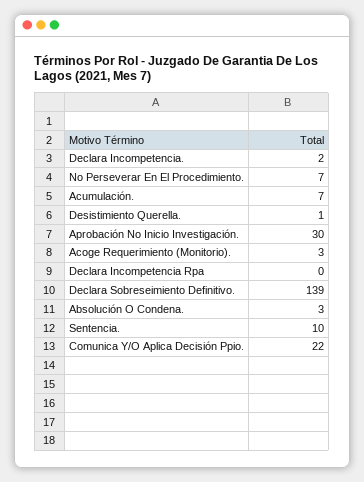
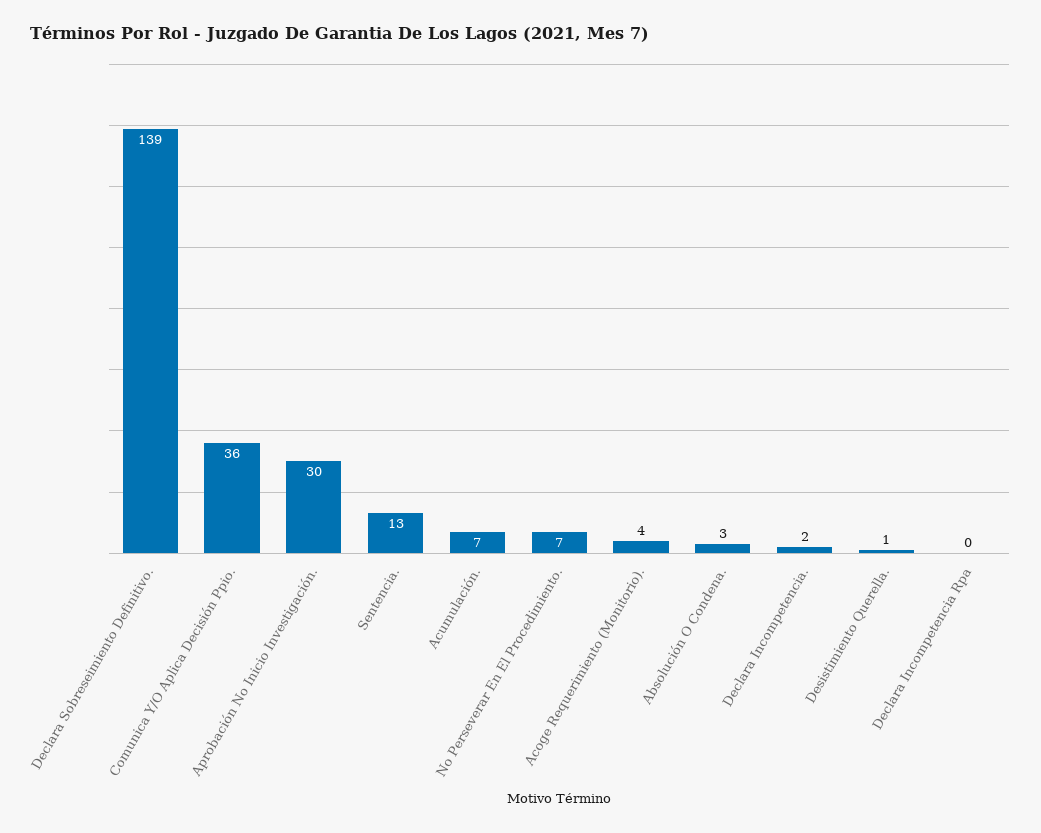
Acoge Requerimiento (Monitorio).: 3 -> 4
Sentencia.: 10 -> 13
Comunica Y/O Aplica Decisión Ppio.: 22 -> 36

